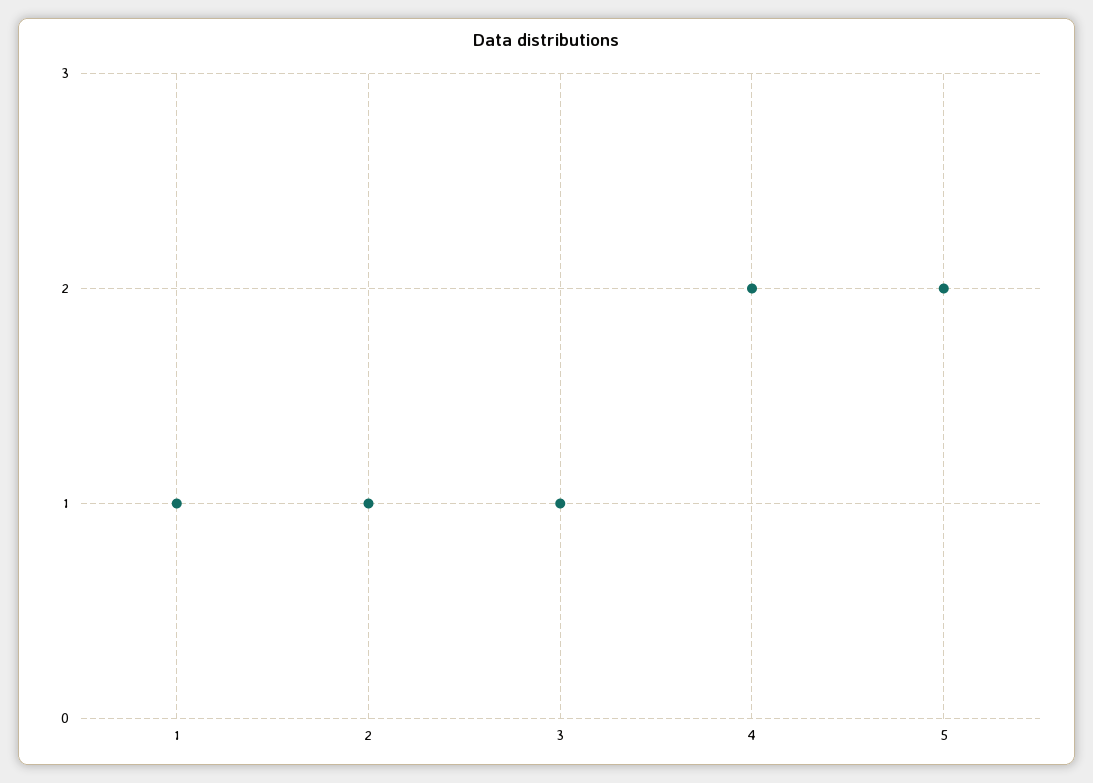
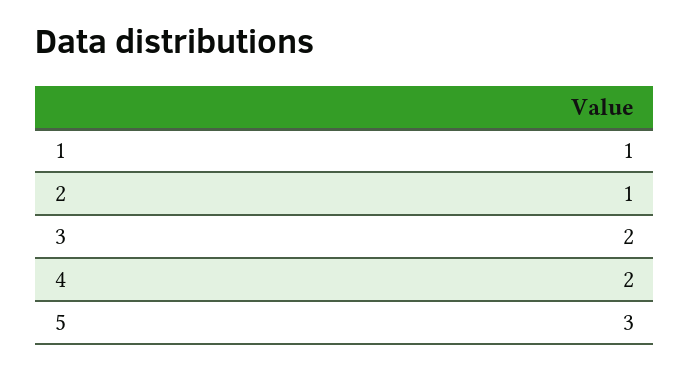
3: 1 -> 2
5: 2 -> 3

